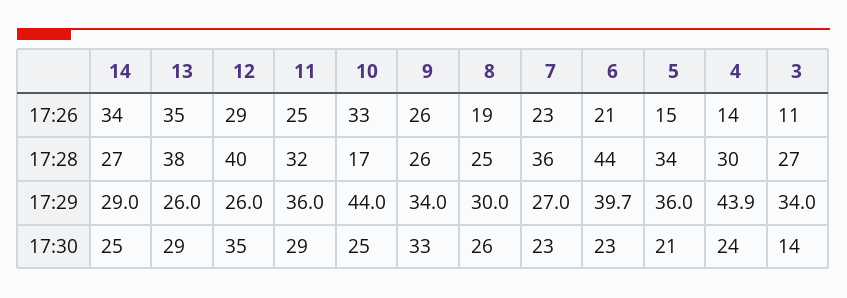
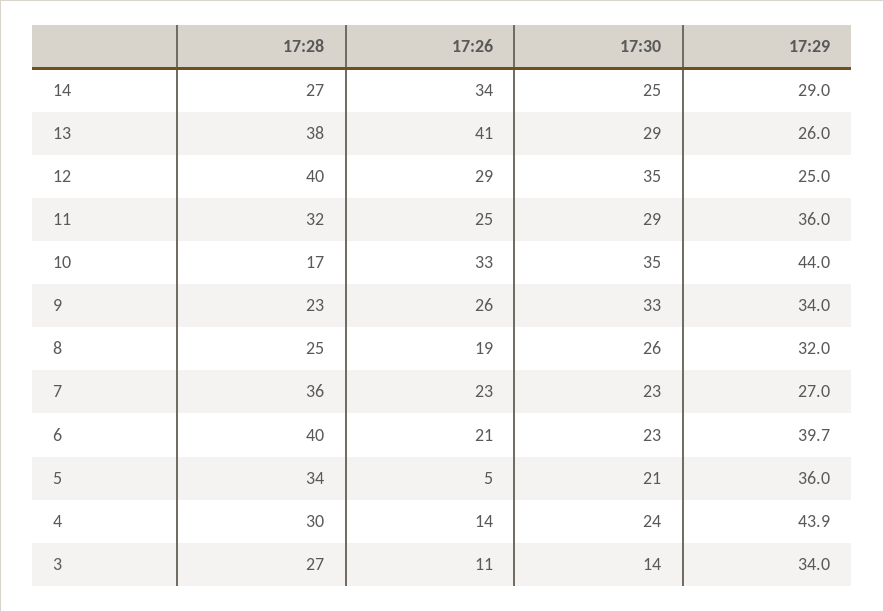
13, 17:26: 35 -> 41
5, 17:26: 15 -> 5
9, 17:28: 26 -> 23
6, 17:28: 44 -> 40
12, 17:29: 26 -> 25
8, 17:29: 30 -> 32
10, 17:30: 25 -> 35

